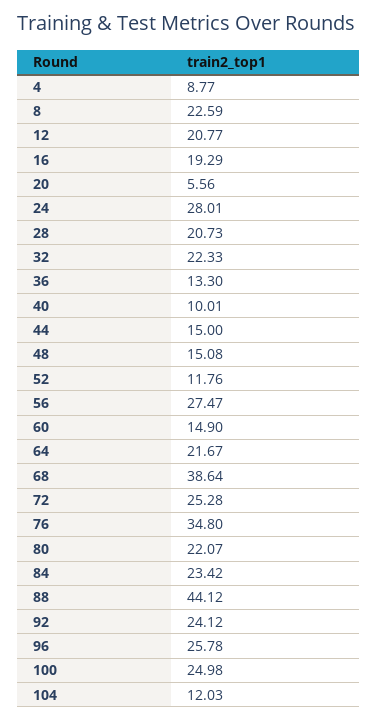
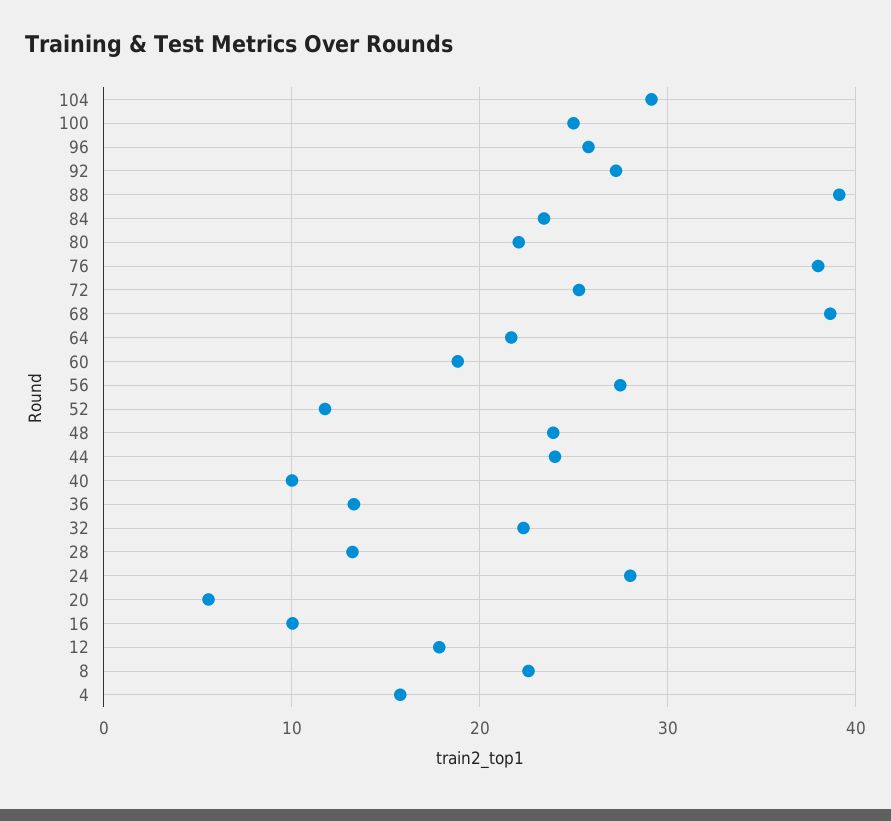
4: 8.77 -> 16
12: 20.77 -> 18
16: 19.29 -> 10
28: 20.73 -> 13
44: 15 -> 24
48: 15.08 -> 24
60: 14.9 -> 19
76: 34.8 -> 38
88: 44.12 -> 39
92: 24.12 -> 27
104: 12.03 -> 29

